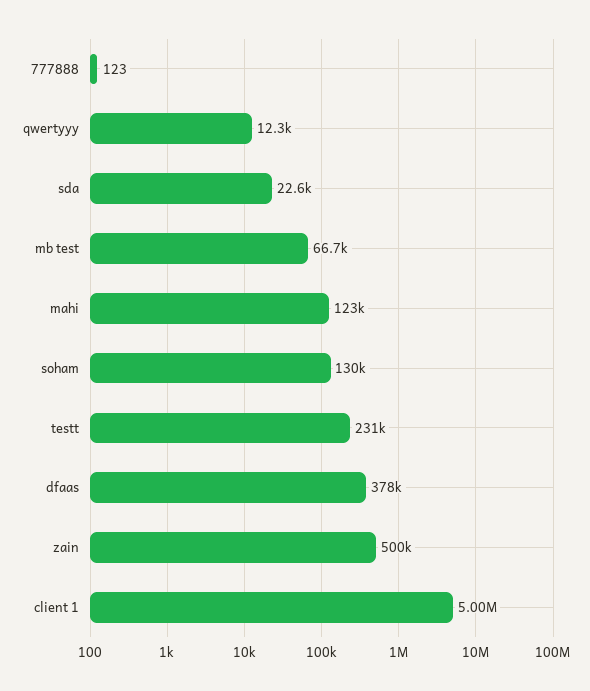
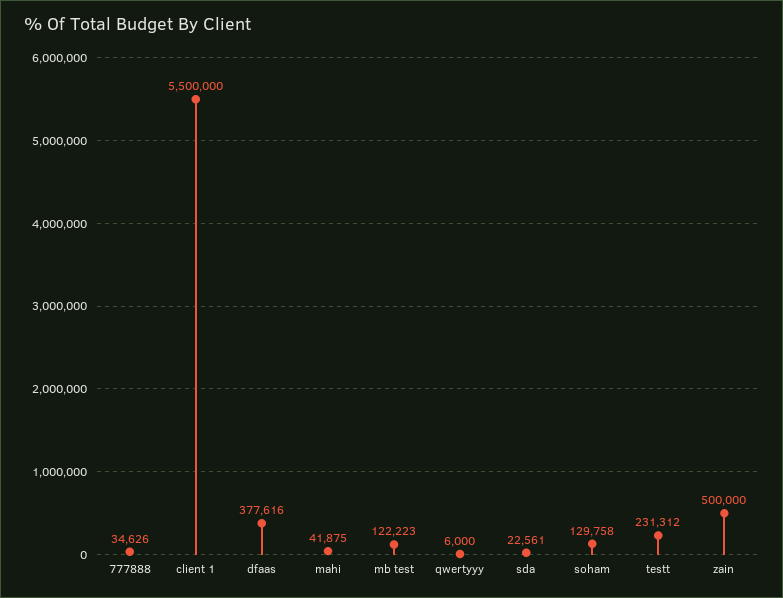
777888: 123 -> 34626
qwertyyy: 12300 -> 6000
mb test: 66700 -> 122223
mahi: 123000 -> 41875
client 1: 5000000 -> 5500000

